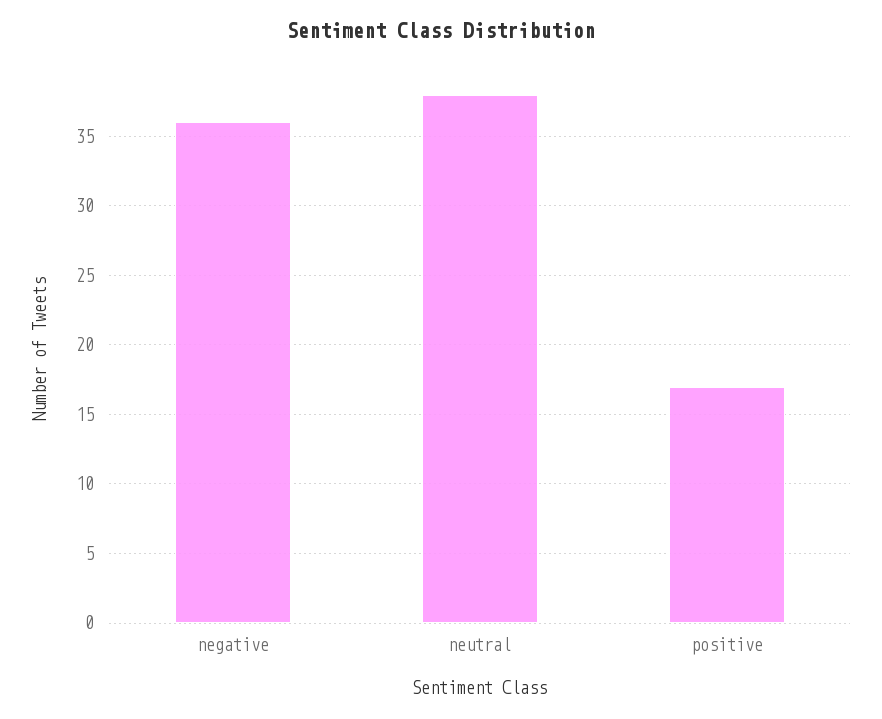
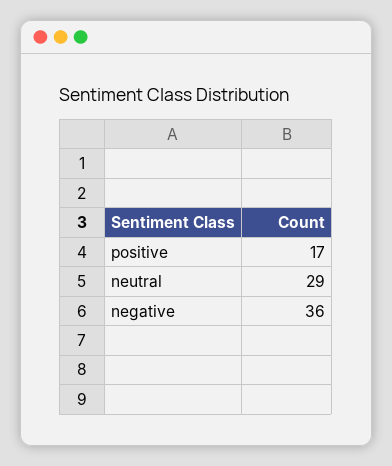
neutral: 38 -> 29

